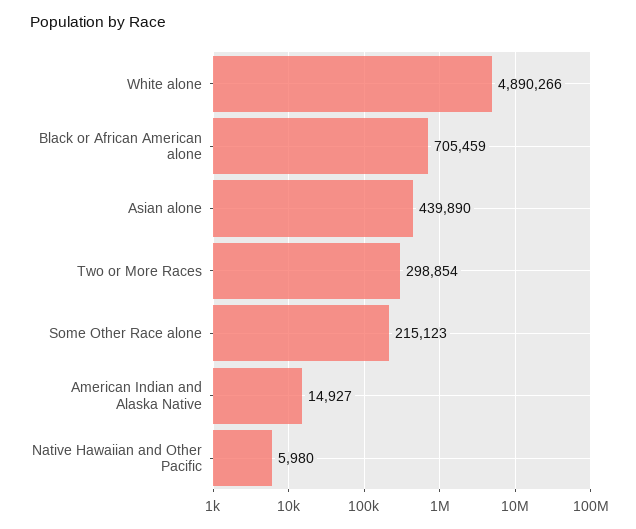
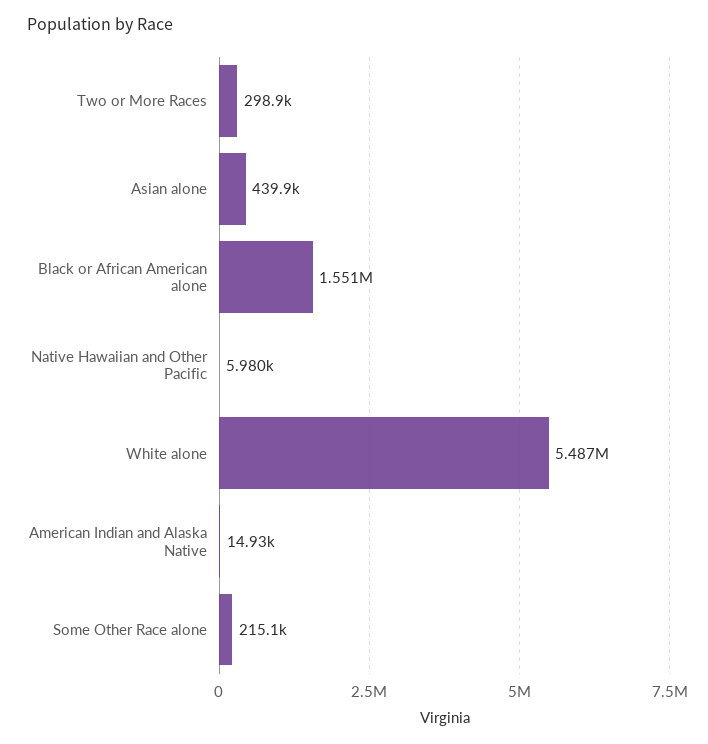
White alone: 4890266 -> 5487000
Black or African American alone: 705459 -> 1551000

